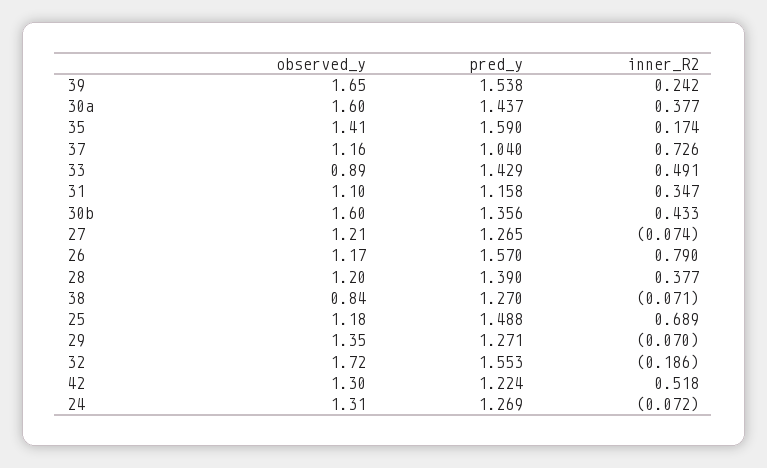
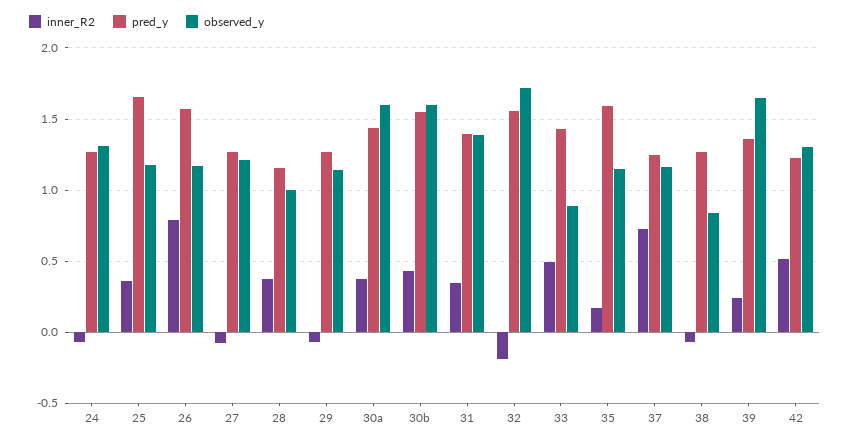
pred_y, 39: 1.538 -> 1.35
observed_y, 35: 1.41 -> 1.15
pred_y, 37: 1.04 -> 1.25
observed_y, 31: 1.1 -> 1.4
pred_y, 31: 1.158 -> 1.4
pred_y, 30b: 1.356 -> 1.55
observed_y, 28: 1.2 -> 1
pred_y, 28: 1.39 -> 1.15
pred_y, 25: 1.488 -> 1.65
inner_R2, 25: 0.689 -> 0.35
observed_y, 29: 1.35 -> 1.15

